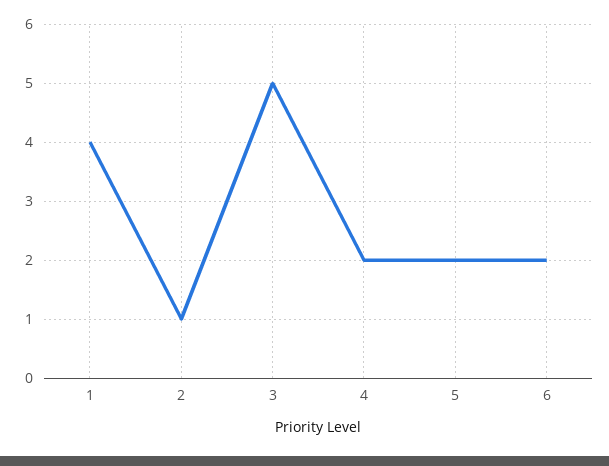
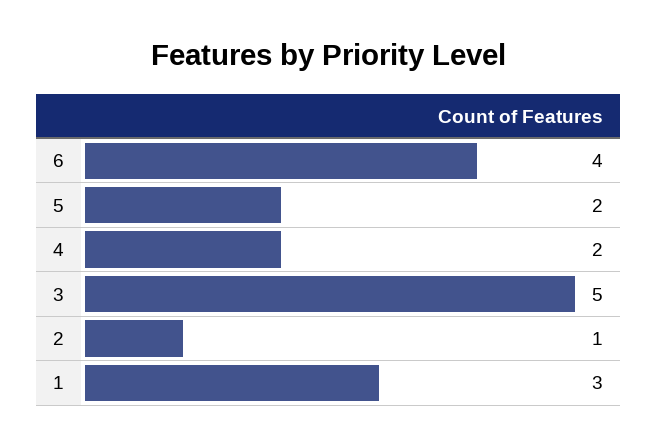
1: 4 -> 3
6: 2 -> 4

